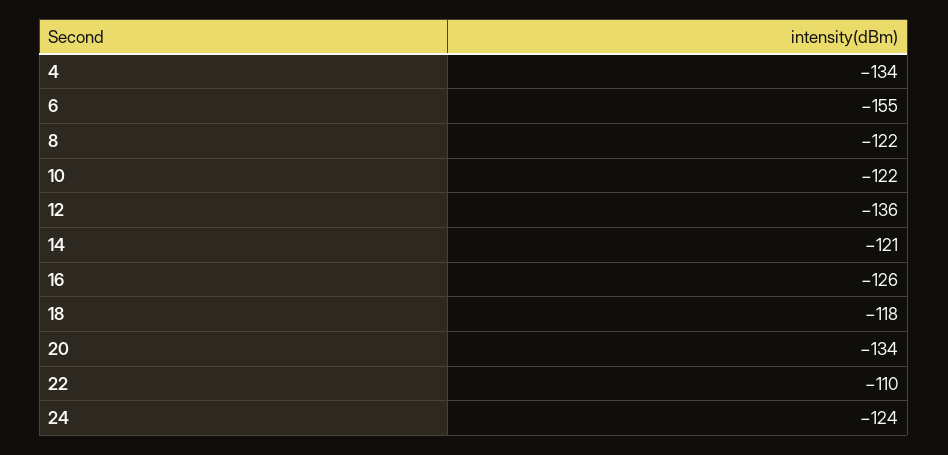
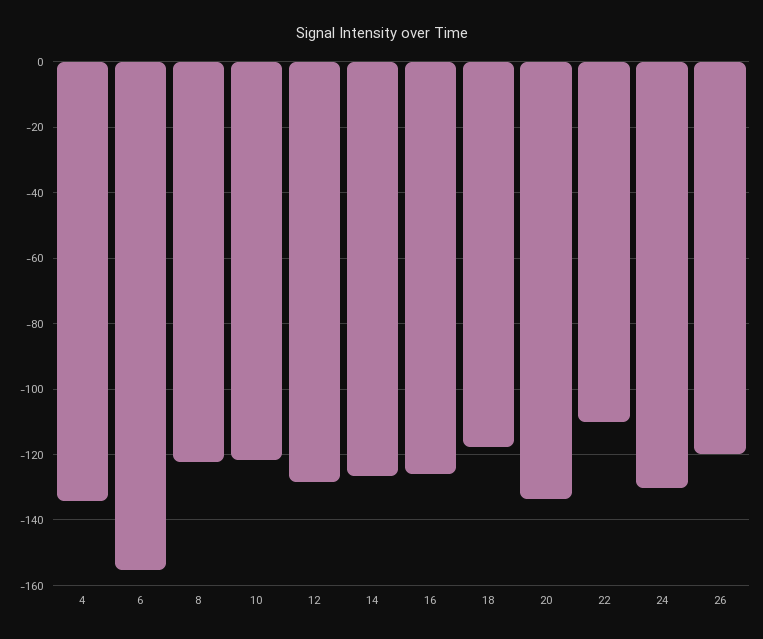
12: -136 -> -128
14: -121 -> -126
24: -124 -> -130
26: none -> -120

